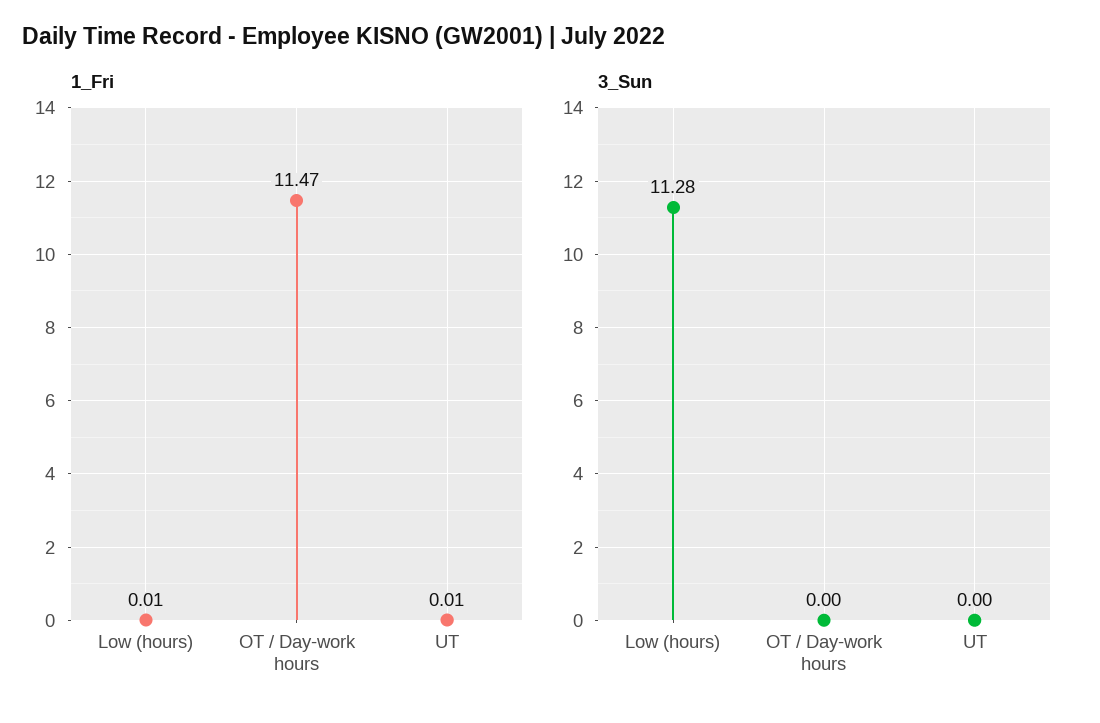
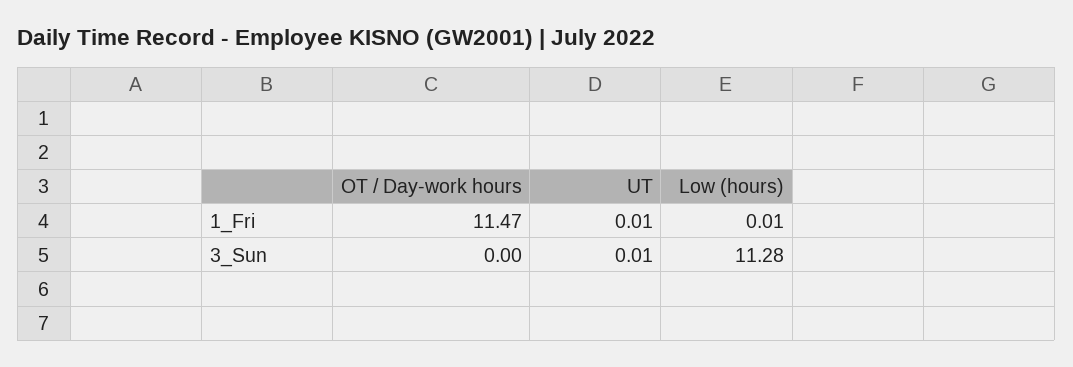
3_Sun, UT: 0 -> 0.01

